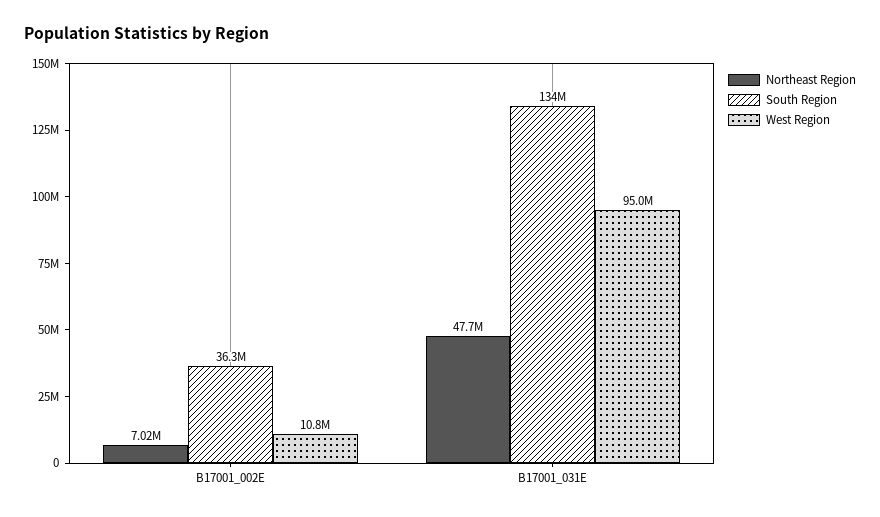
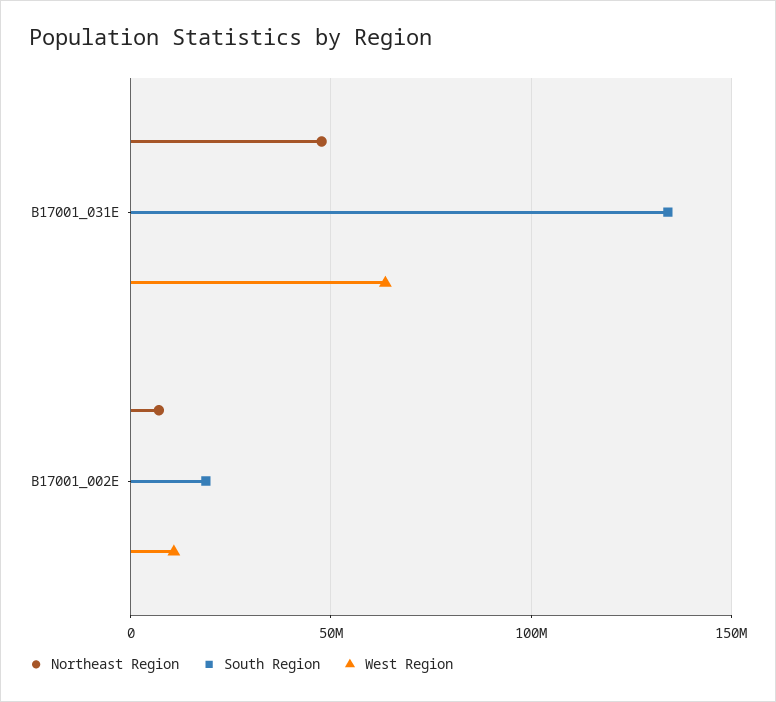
South Region, B17001_002E: 36300000 -> 20000000
West Region, B17001_031E: 95000000 -> 65000000

